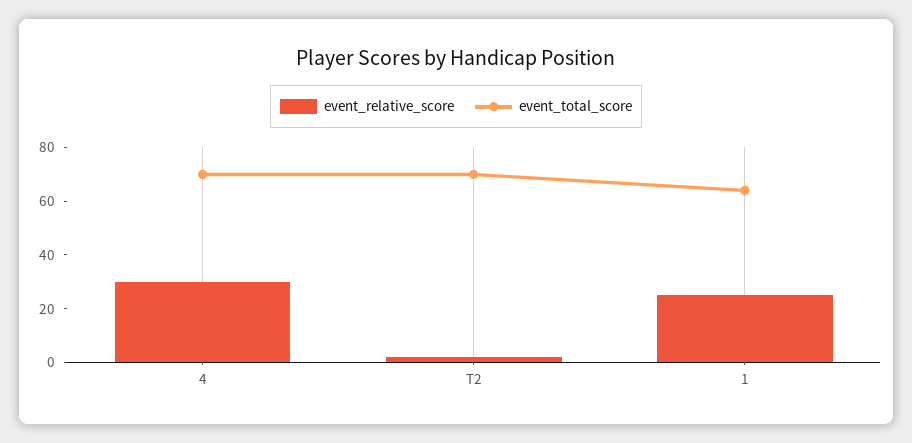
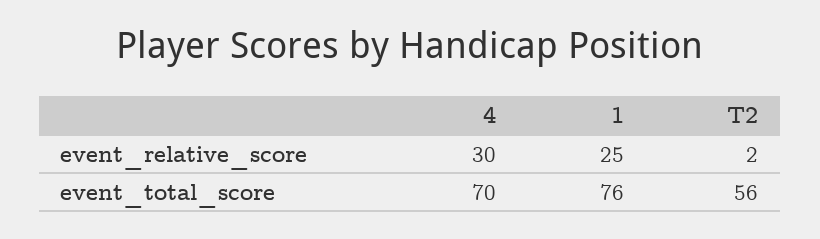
event_total_score, T2: 70 -> 56
event_total_score, 1: 65 -> 76

